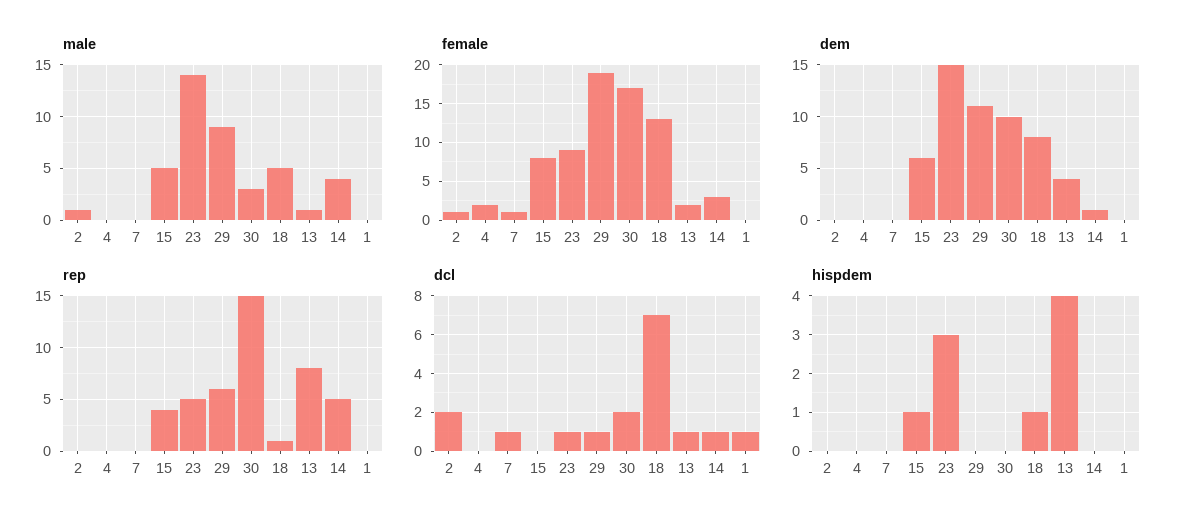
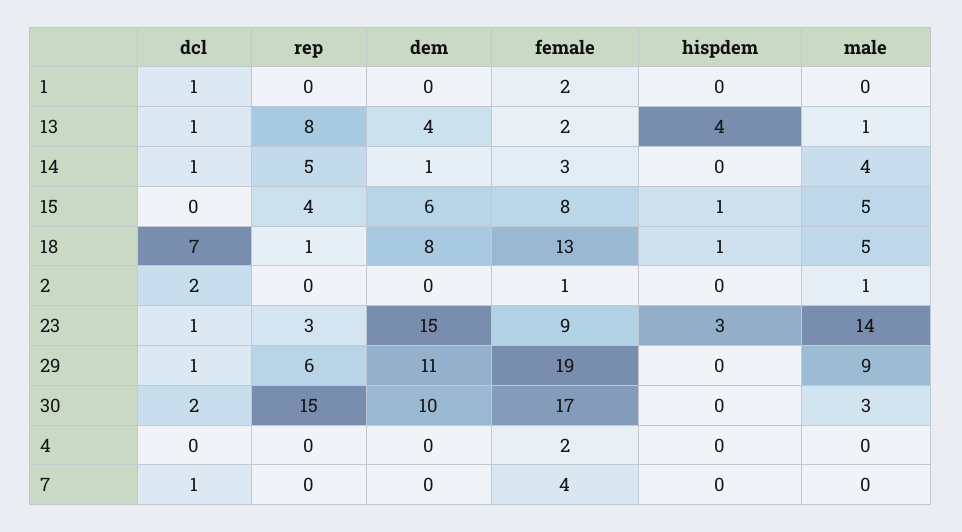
female, 7: 1 -> 4
female, 1: 0 -> 2
rep, 23: 5 -> 3

